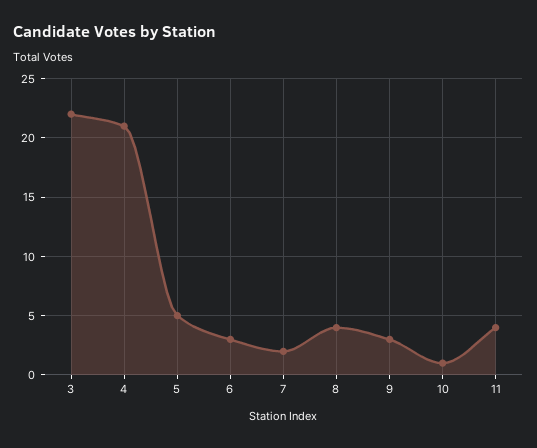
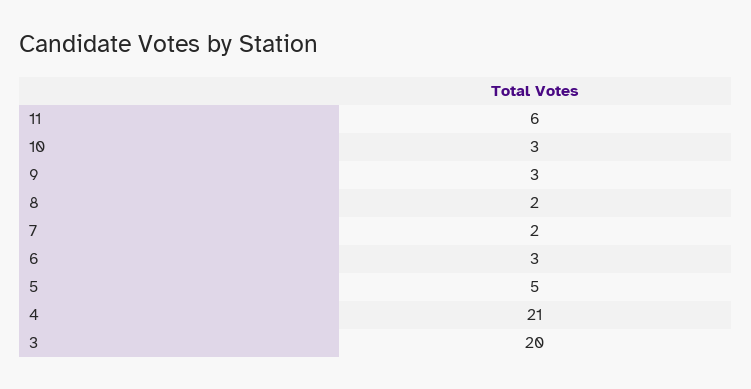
3: 22 -> 20
8: 4 -> 2
10: 1 -> 3
11: 4 -> 6

